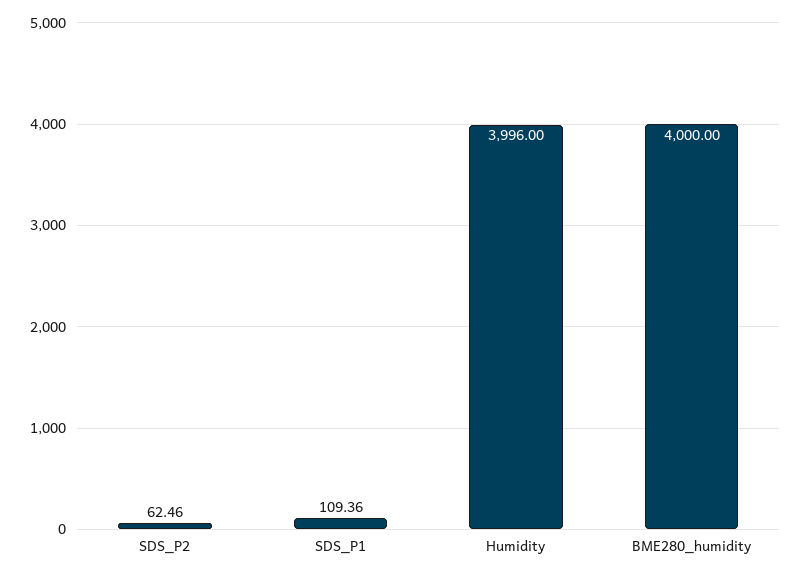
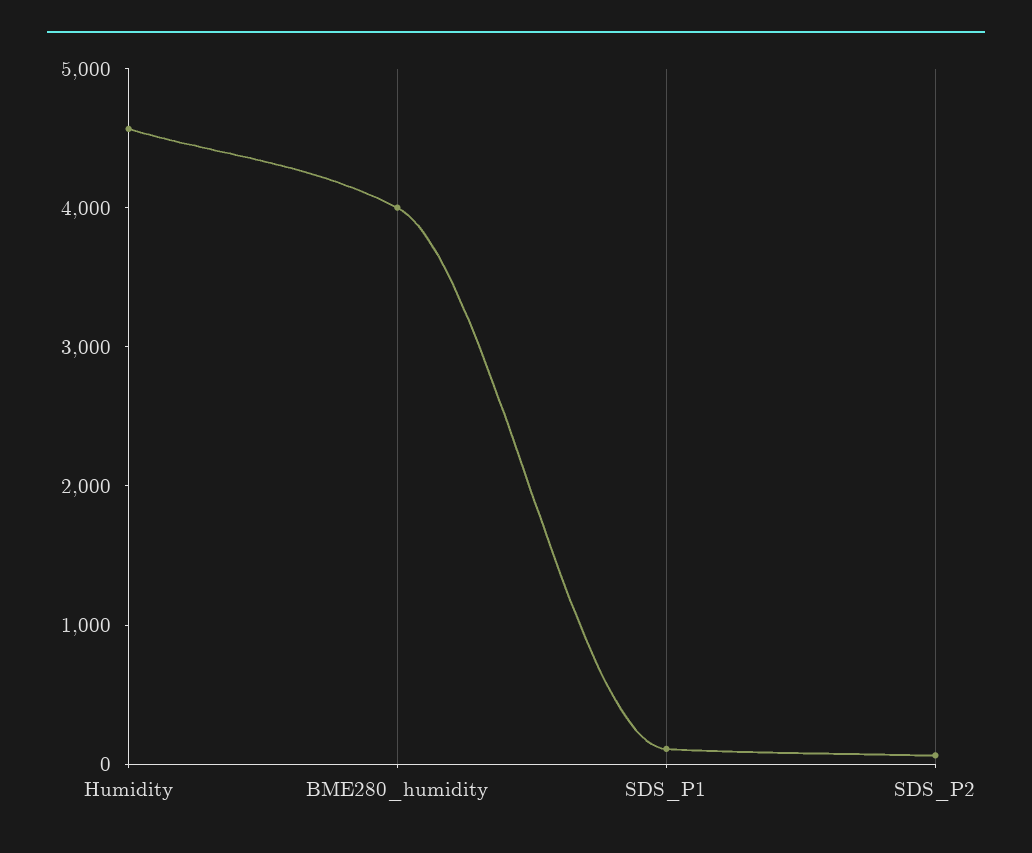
Humidity: 3996 -> 4600

